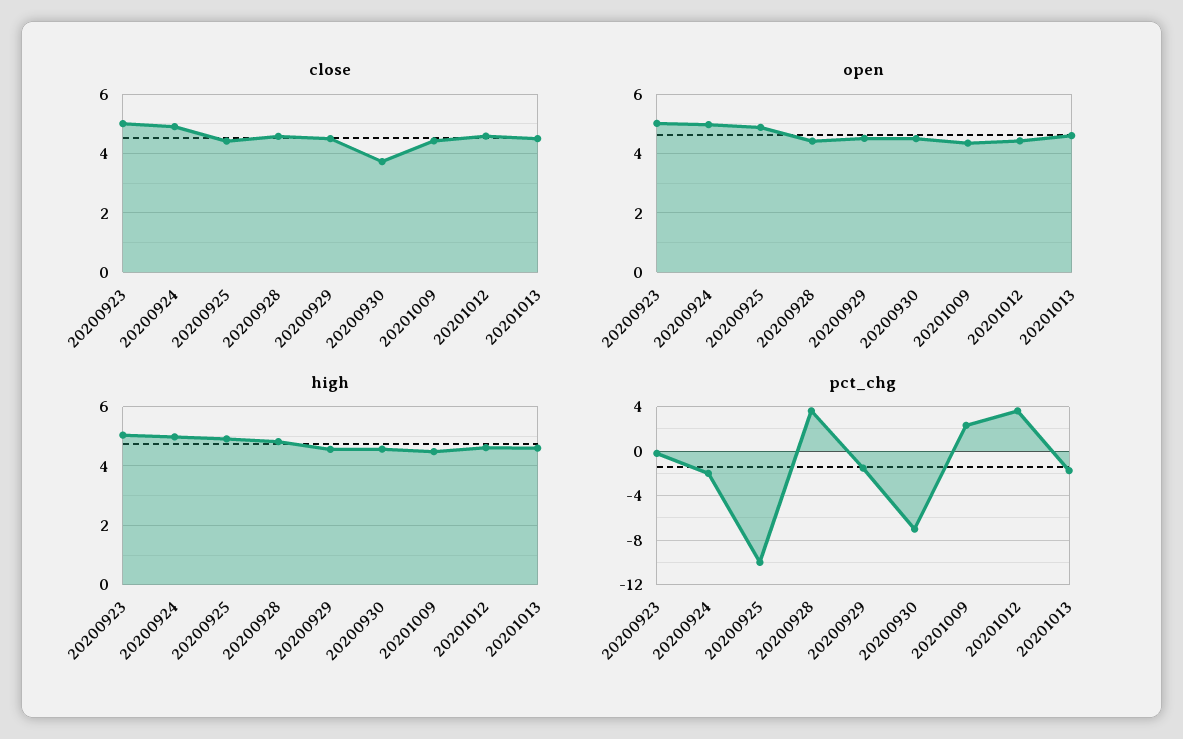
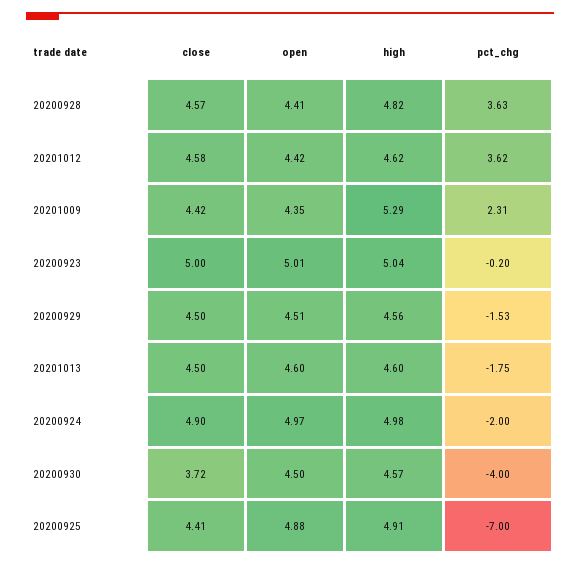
high, 20201009: 4.5 -> 5.29
pct_chg, 20200925: -10 -> -7
pct_chg, 20200930: -7 -> -4

